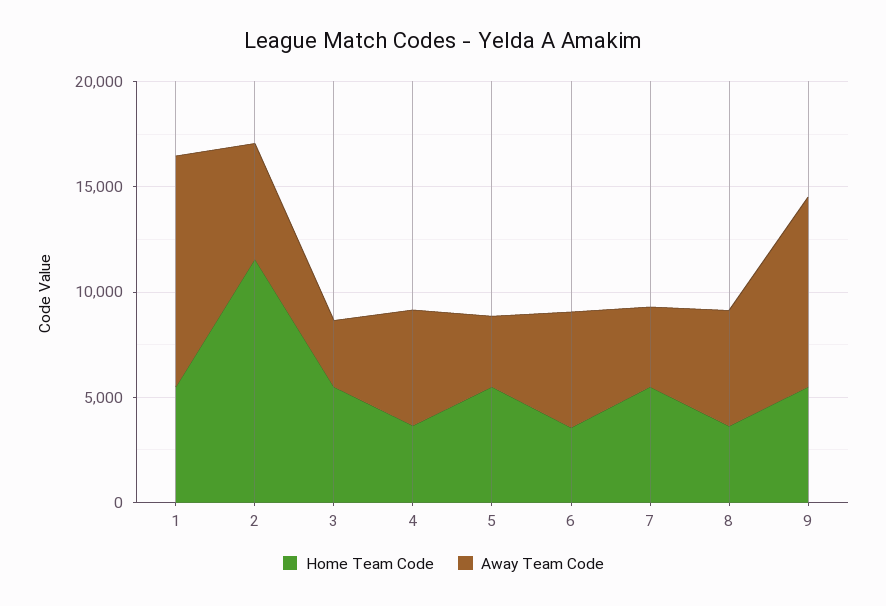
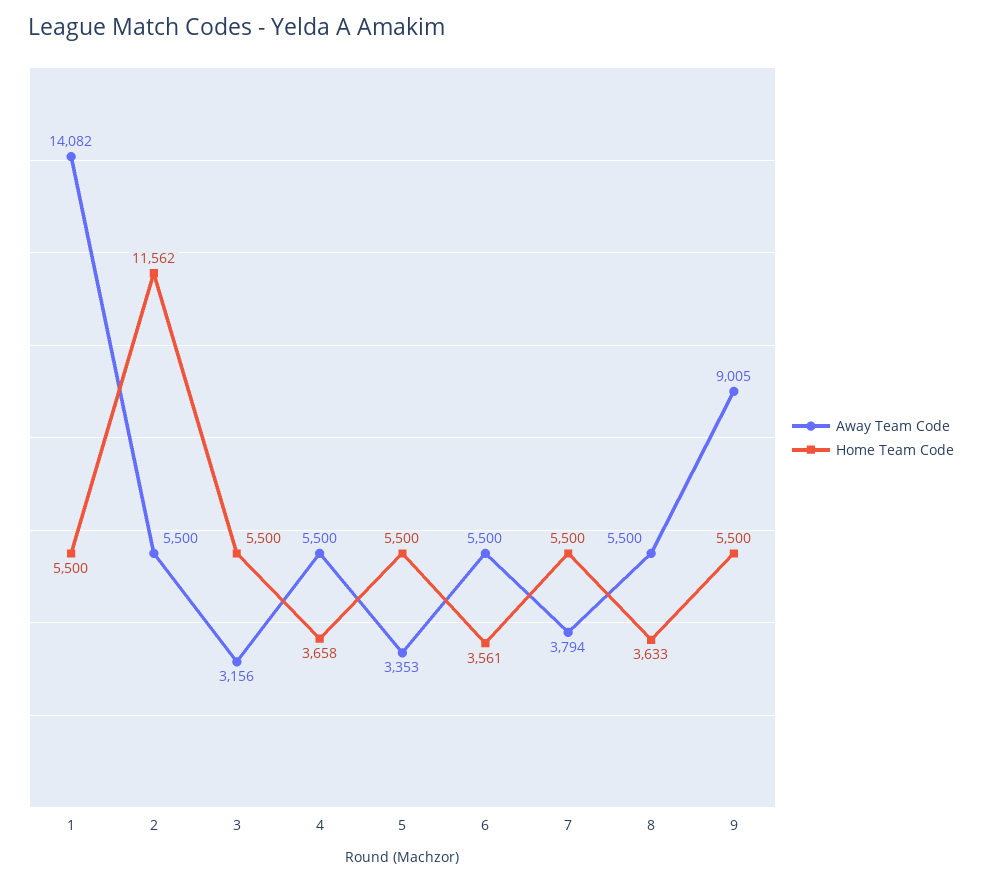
Away Team Code, 1: 11000 -> 14082

